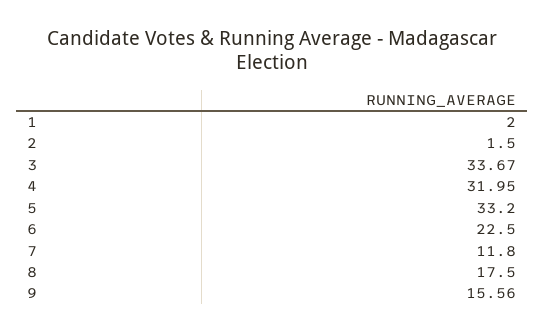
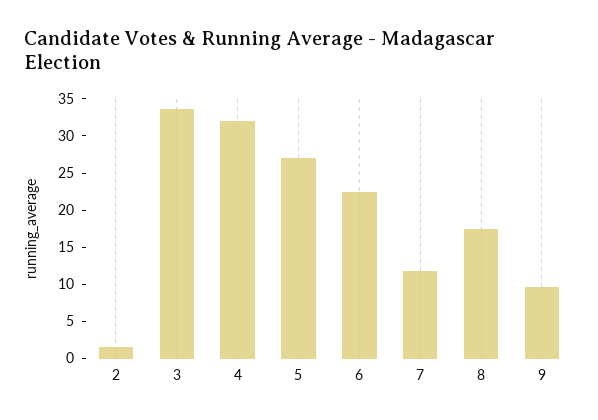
1: 2 -> none
5: 33.2 -> 27.5
9: 15.56 -> 10

